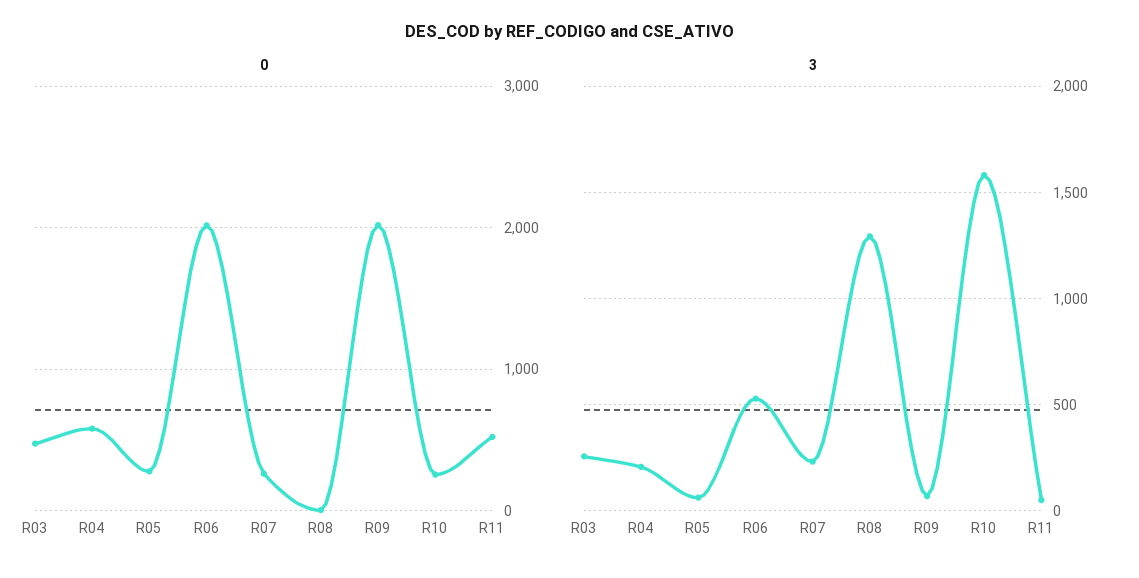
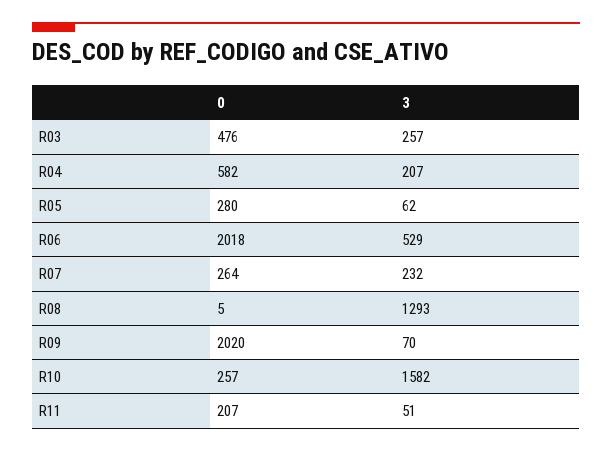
0, R11: 500 -> 207

